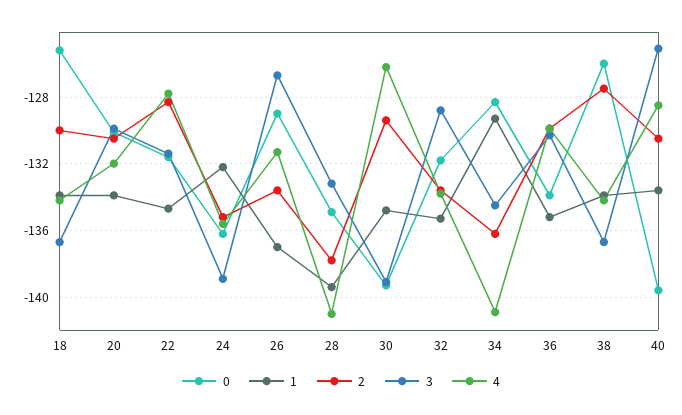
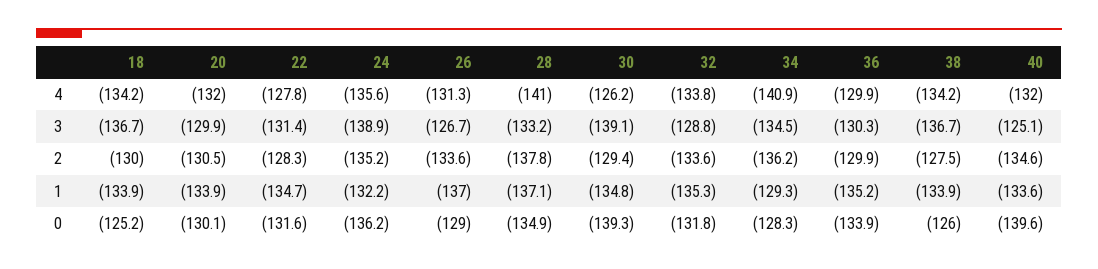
1, 28: -139.5 -> -137.1
2, 40: -130.5 -> -134.6
4, 40: -128.5 -> -132

